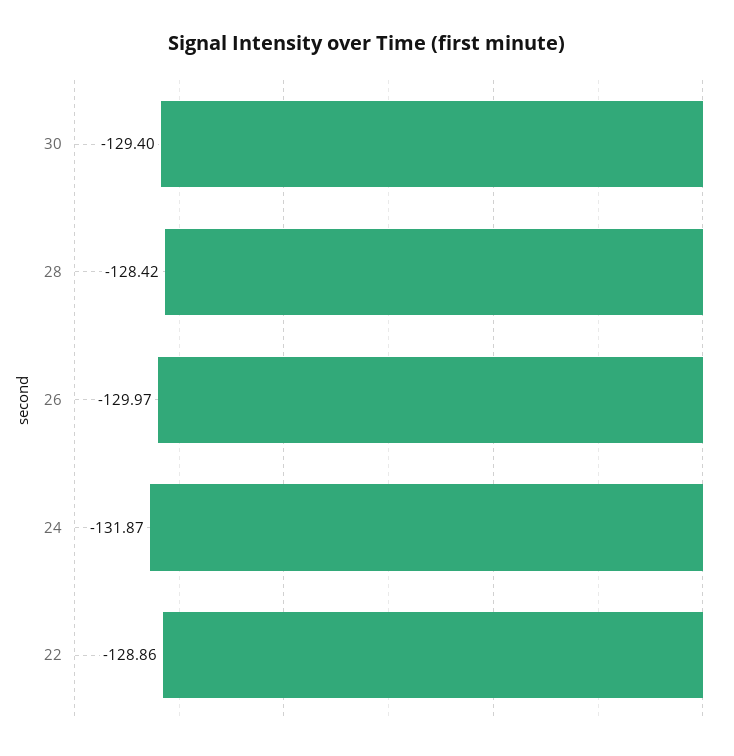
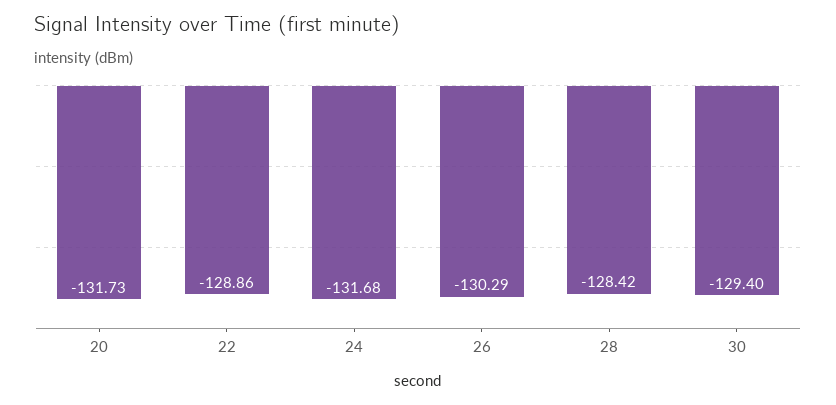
26: -129.97 -> -130.29
24: -131.87 -> -131.68
20: none -> -131.73

